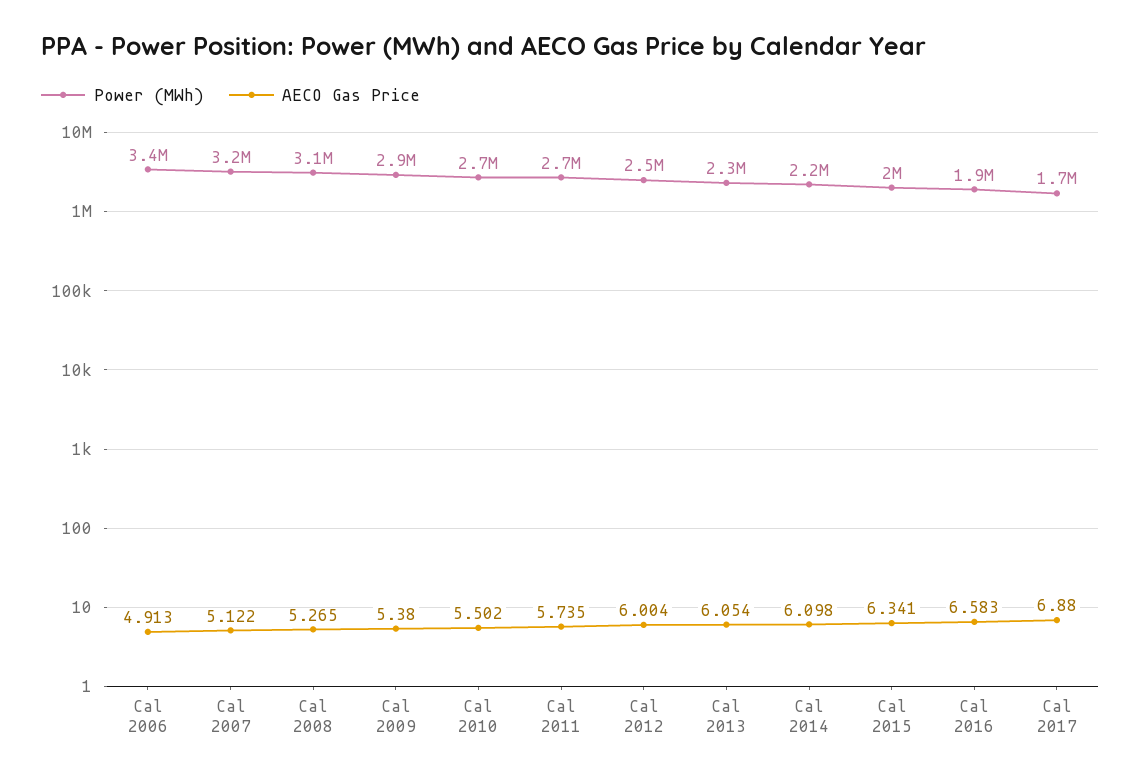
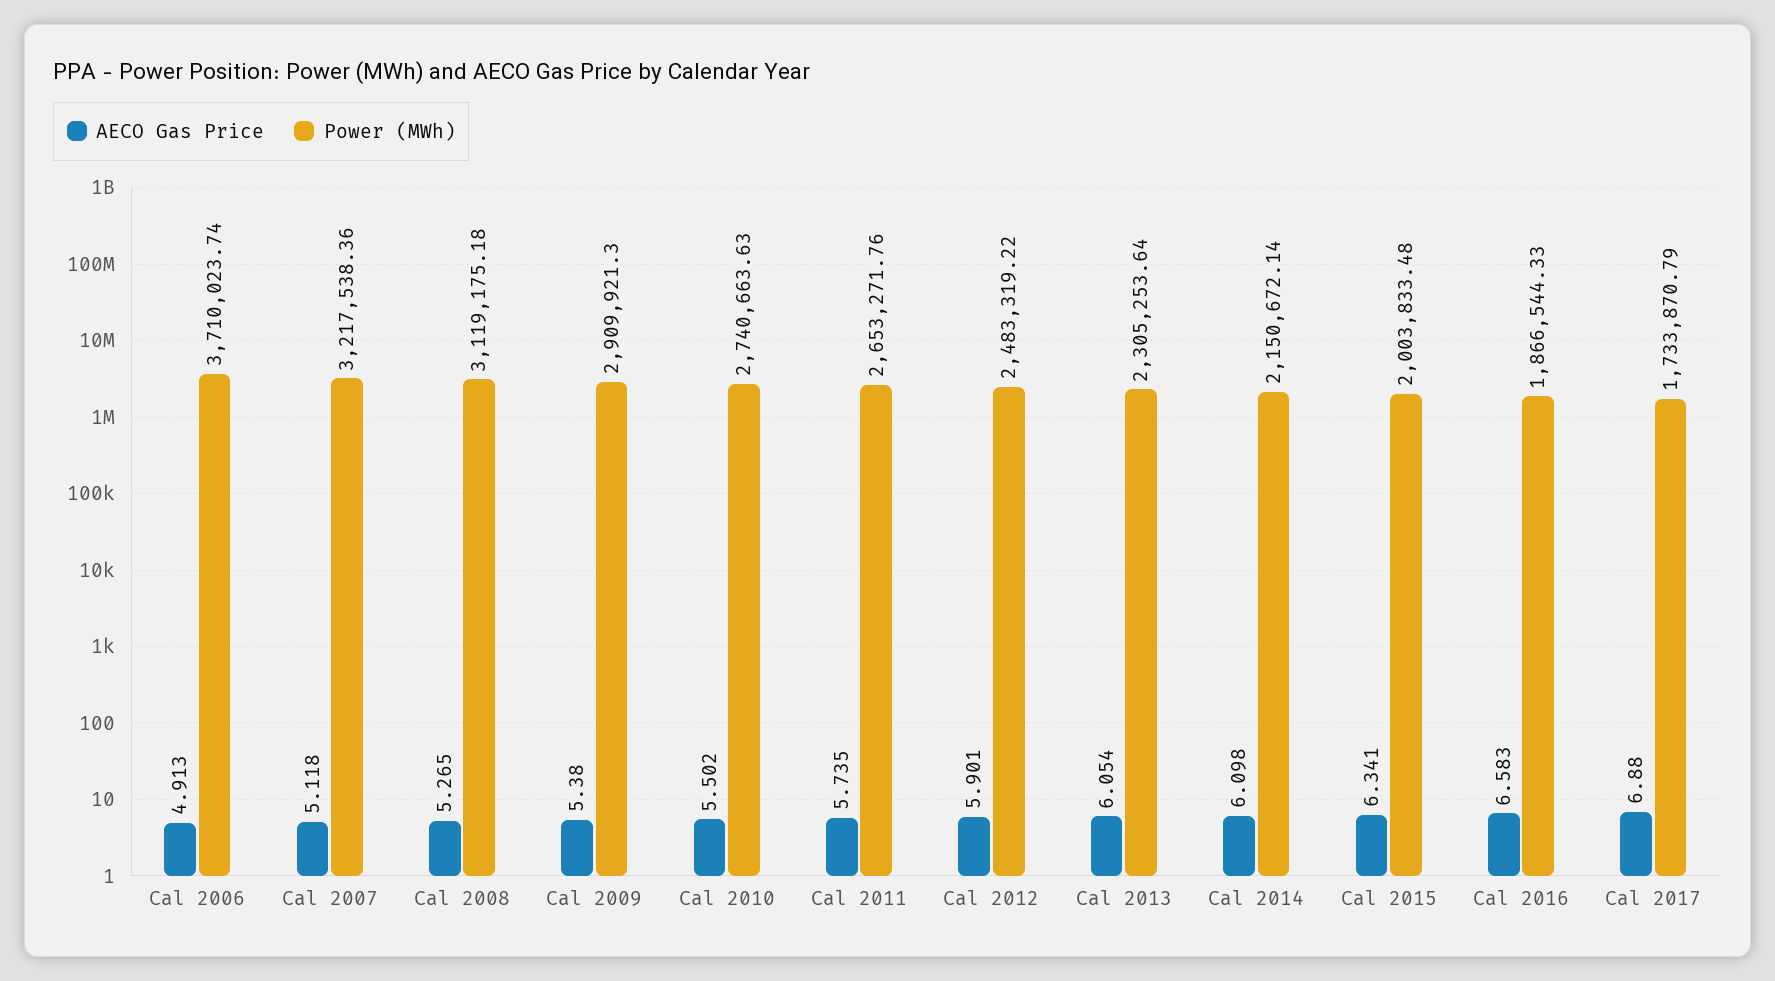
Power (MWh), Cal 2006: 3400000 -> 3710023.74
AECO Gas Price, Cal 2007: 5.122 -> 5.118
AECO Gas Price, Cal 2012: 6.004 -> 5.901

